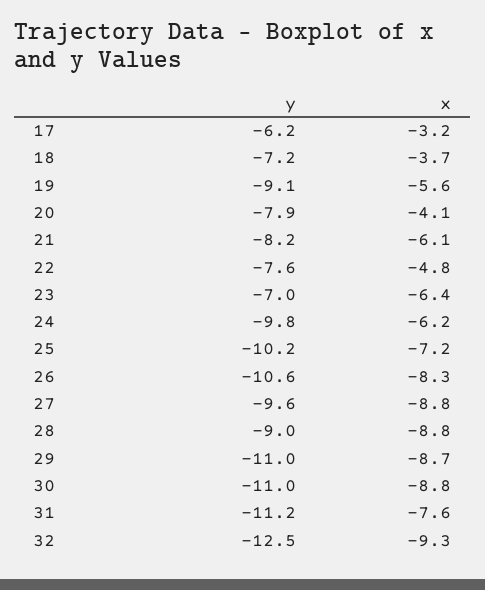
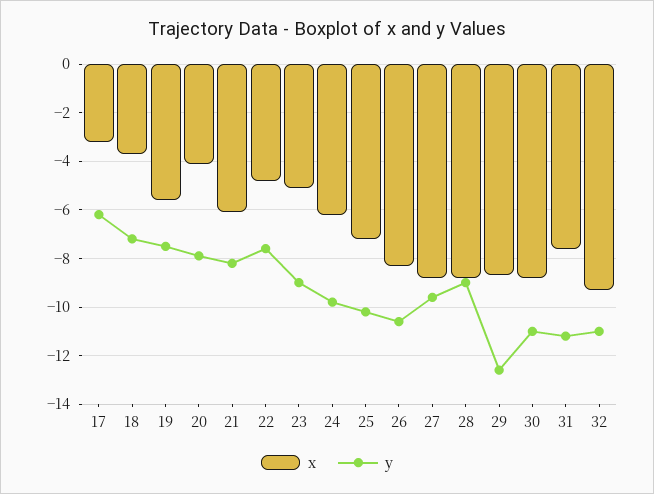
y, 19: -9.1 -> -7.5
y, 23: -7 -> -9
x, 23: -6.4 -> -5
y, 29: -11 -> -12.5
y, 32: -12.5 -> -11

